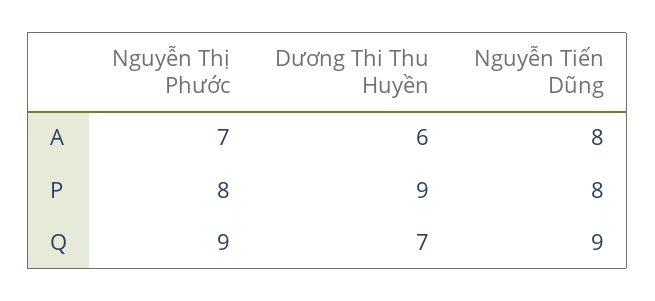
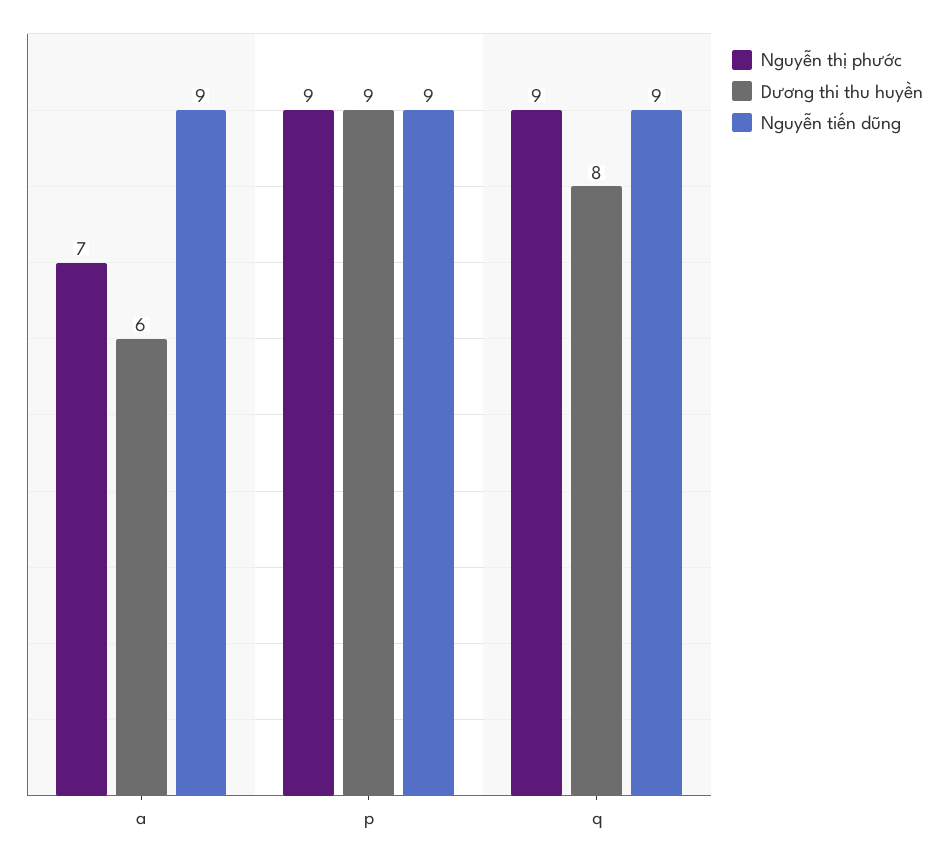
Nguyễn Tiến Dũng, A: 8 -> 9
Nguyễn Thị Phước, P: 8 -> 9
Nguyễn Tiến Dũng, P: 8 -> 9
Dương Thi Thu Huyền, Q: 7 -> 8

